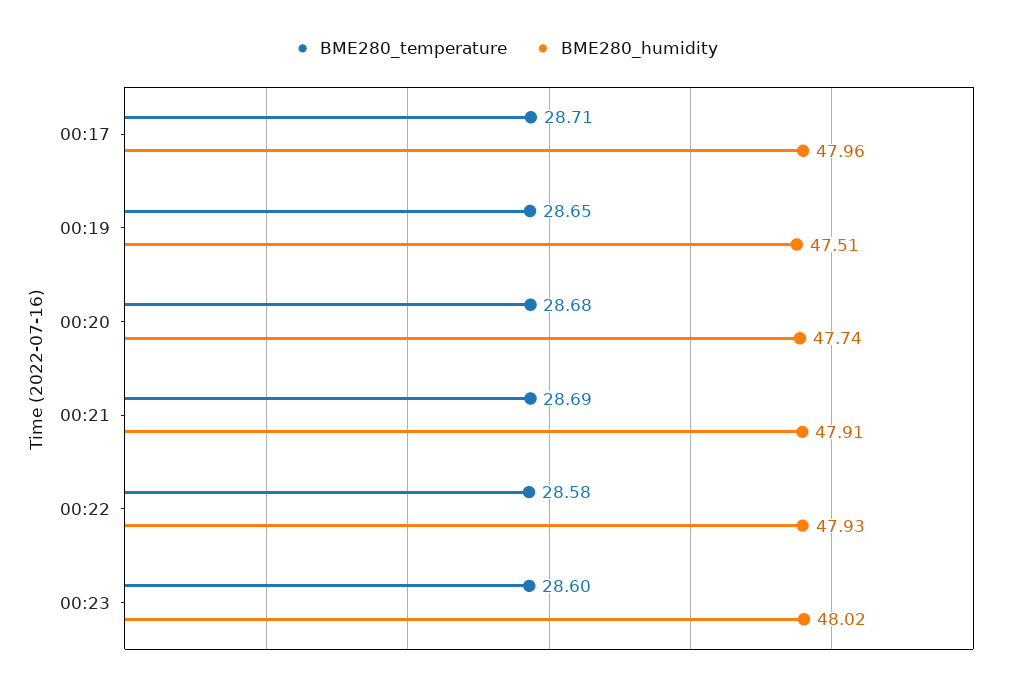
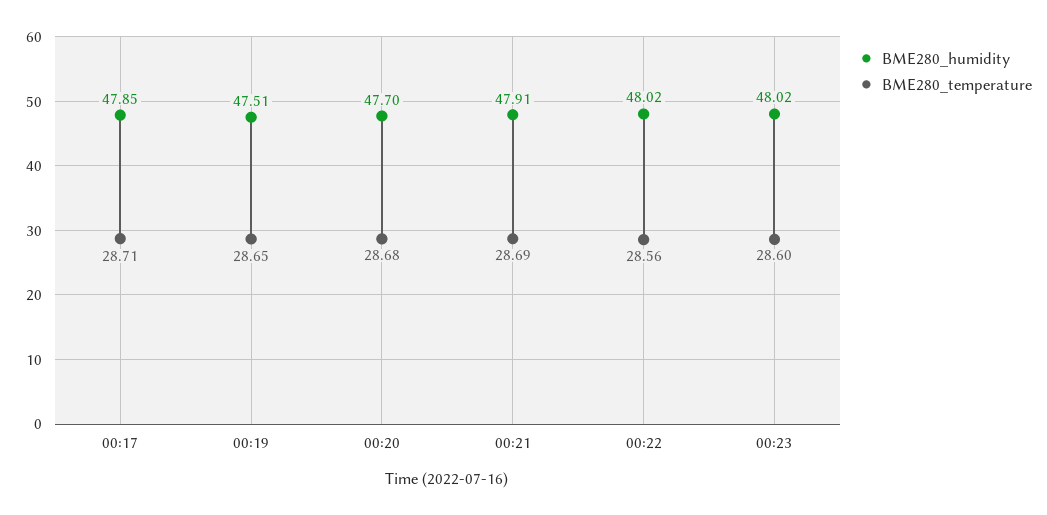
BME280_humidity, 00:17: 47.96 -> 47.85
BME280_humidity, 00:20: 47.74 -> 47.7
BME280_temperature, 00:22: 28.58 -> 28.56
BME280_humidity, 00:22: 47.93 -> 48.02

